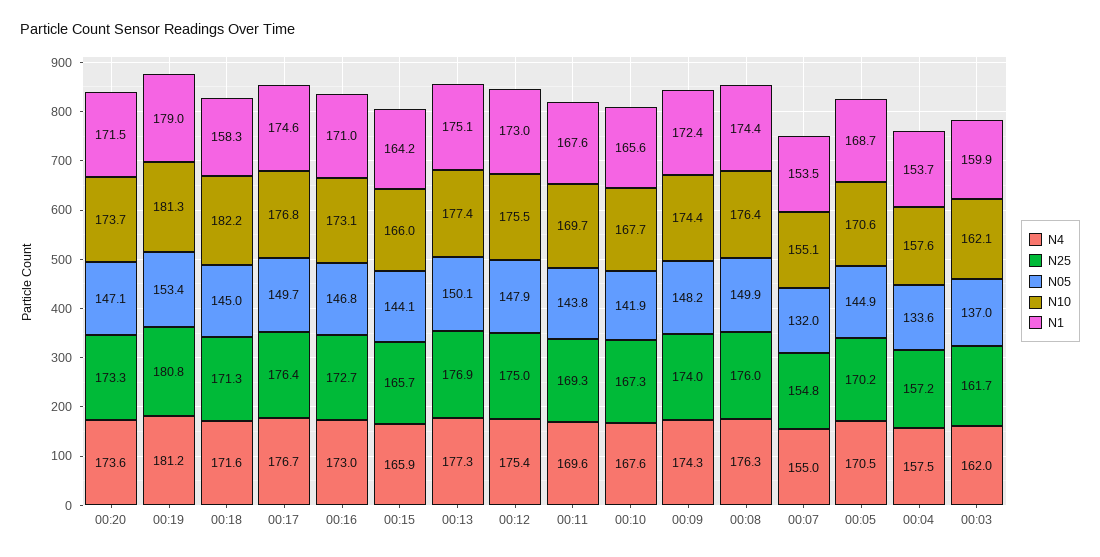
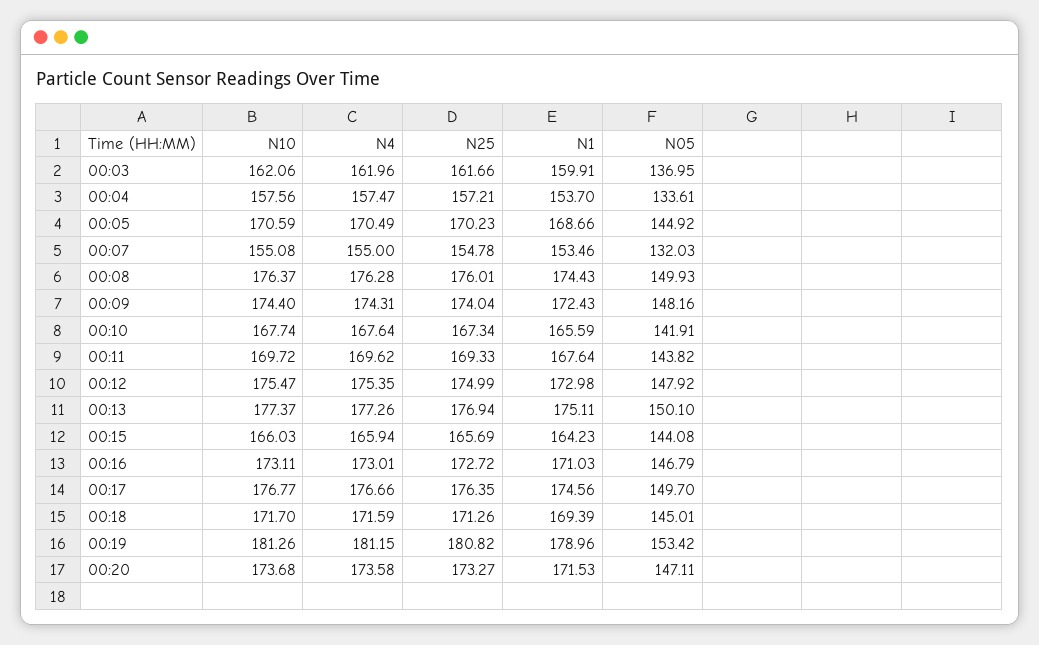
N10, 00:18: 182.2 -> 171.7
N1, 00:18: 158.3 -> 169.39

